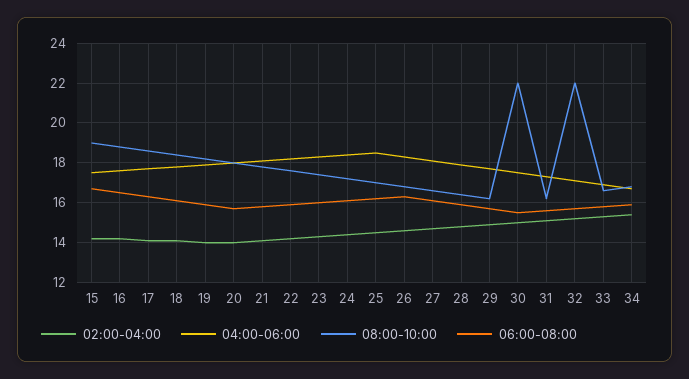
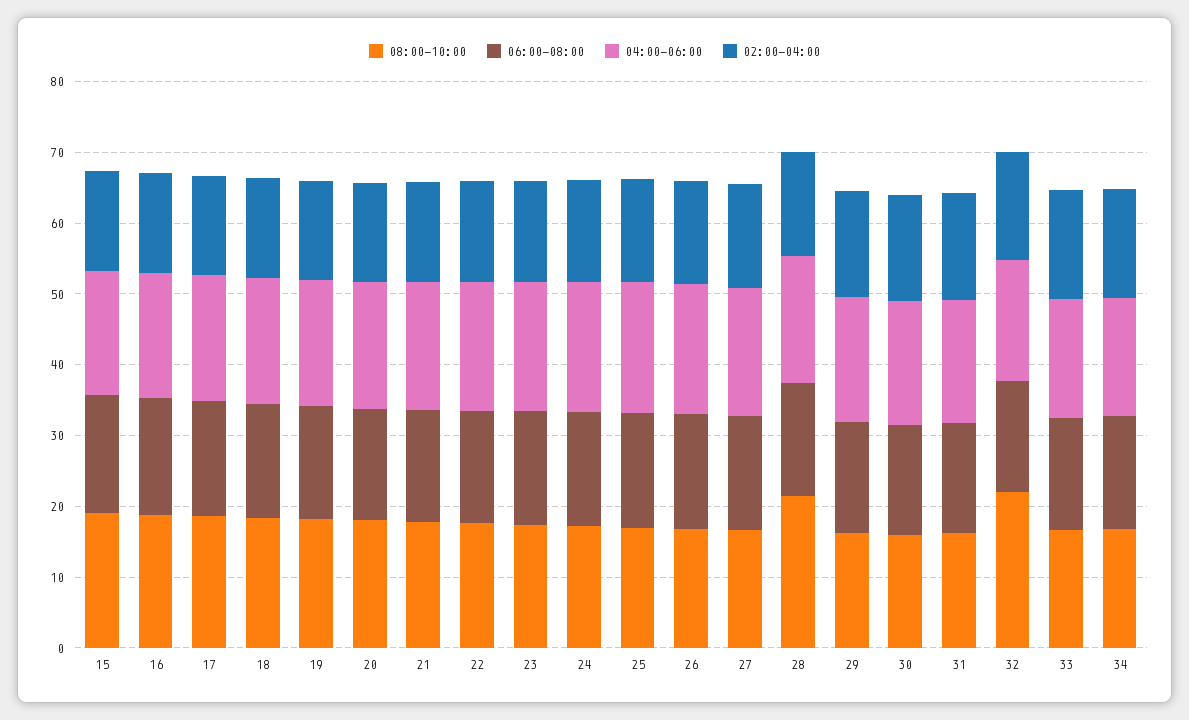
08:00-10:00, 28: 16.5 -> 22
08:00-10:00, 30: 22 -> 16

